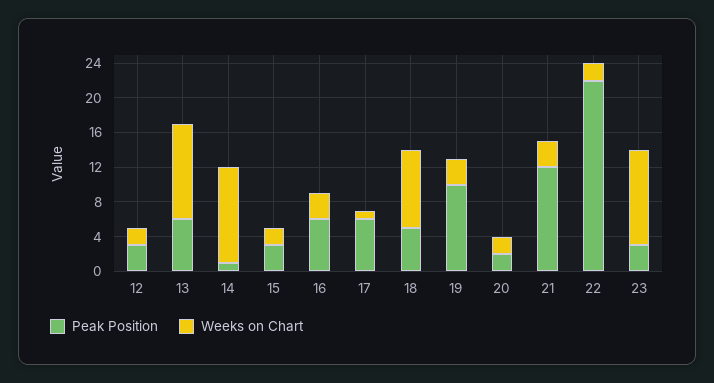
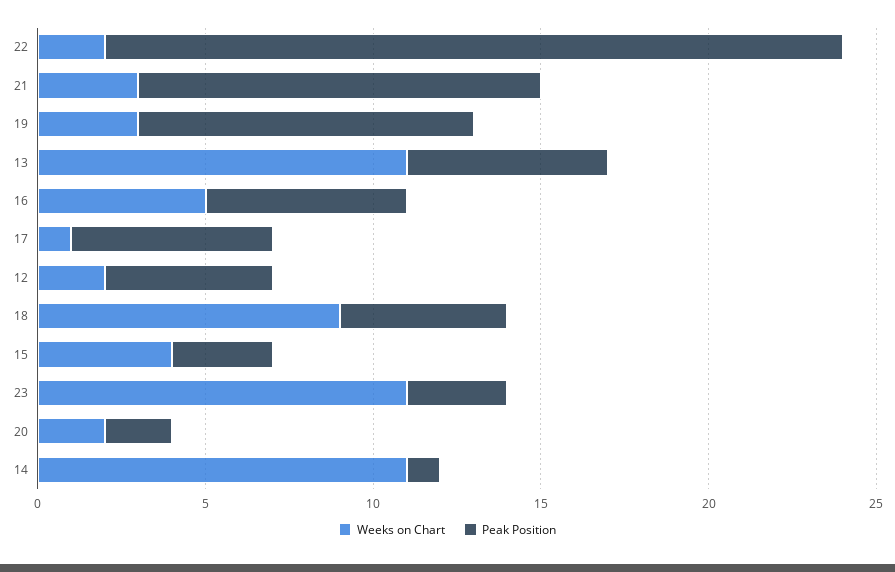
Peak Position, 12: 3 -> 5
Weeks on Chart, 15: 2 -> 4
Weeks on Chart, 16: 3 -> 5

